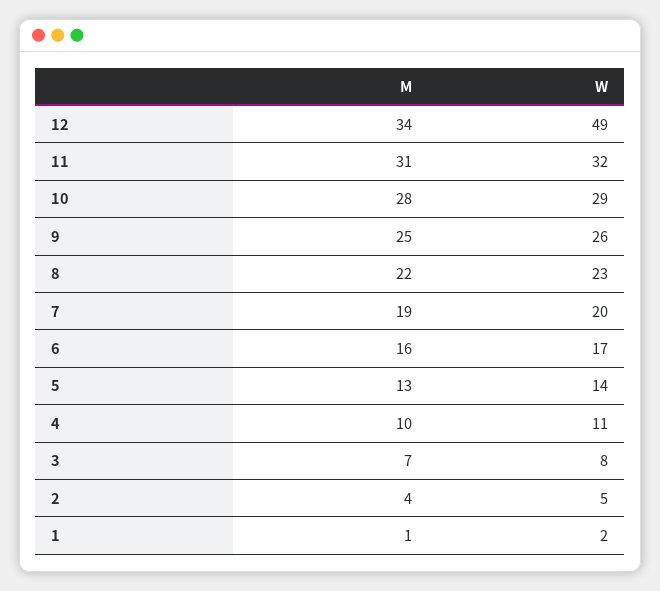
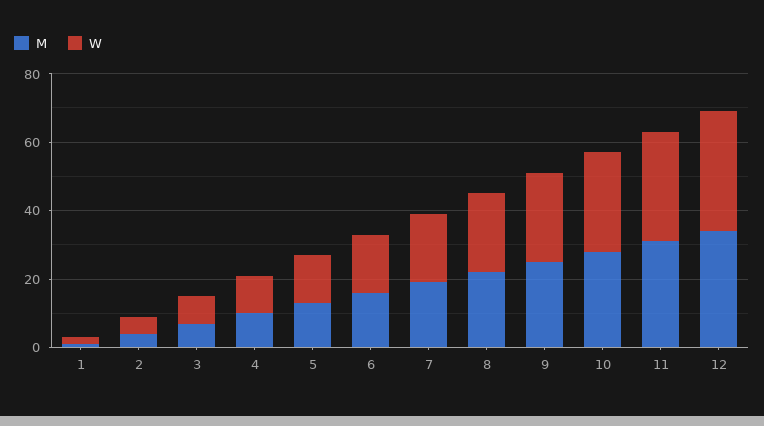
W, 12: 49 -> 35

